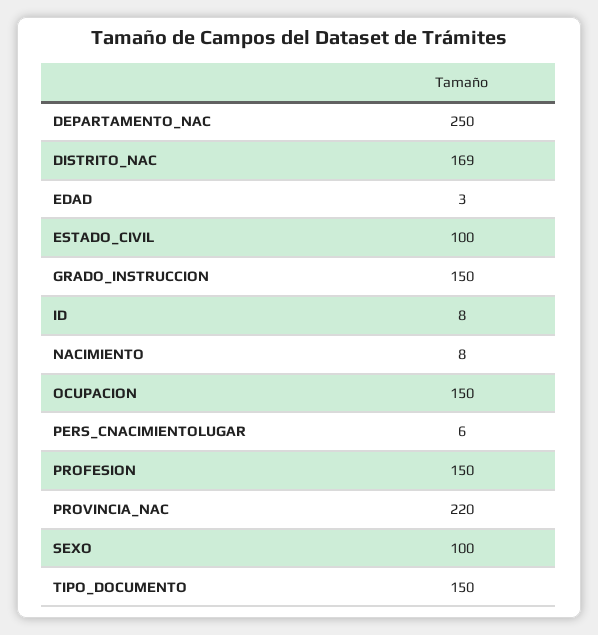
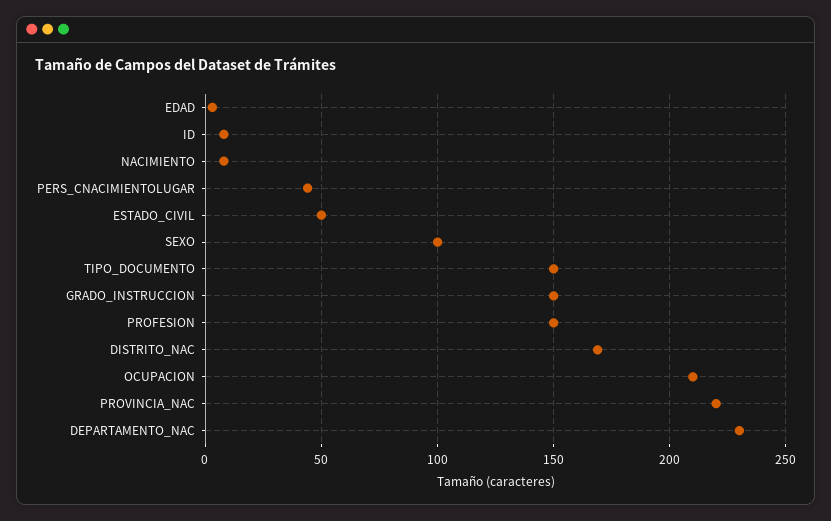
DEPARTAMENTO_NAC: 250 -> 230
ESTADO_CIVIL: 100 -> 50
OCUPACION: 150 -> 210
PERS_CNACIMIENTOLUGAR: 6 -> 45

